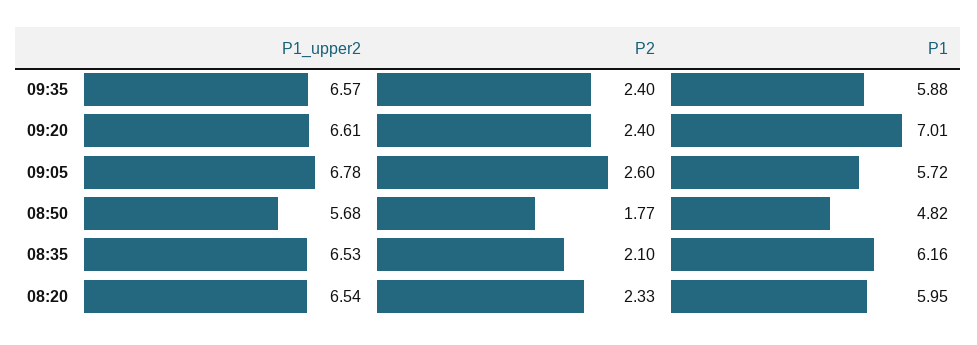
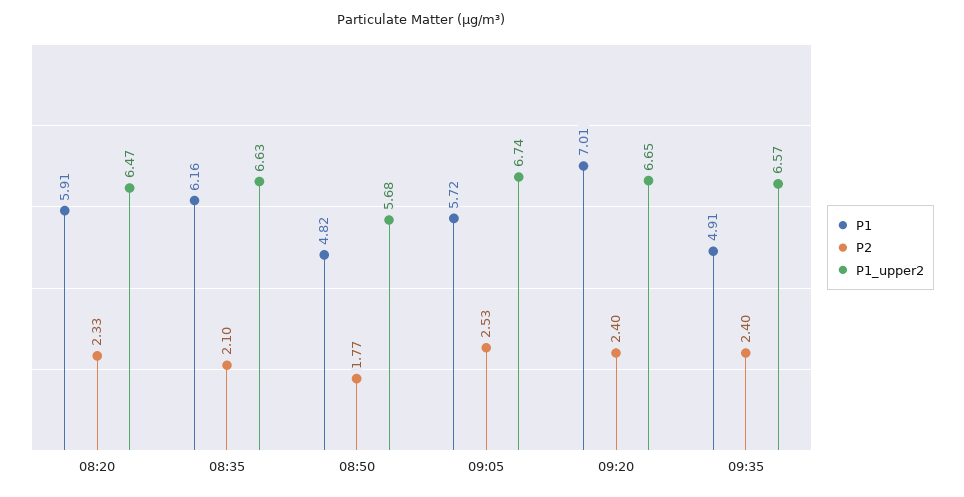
P1, 09:35: 5.88 -> 4.91
P1_upper2, 09:20: 6.61 -> 6.65
P1_upper2, 09:05: 6.78 -> 6.74
P2, 09:05: 2.6 -> 2.53
P1_upper2, 08:35: 6.53 -> 6.63
P1_upper2, 08:20: 6.54 -> 6.47
P1, 08:20: 5.95 -> 5.91

